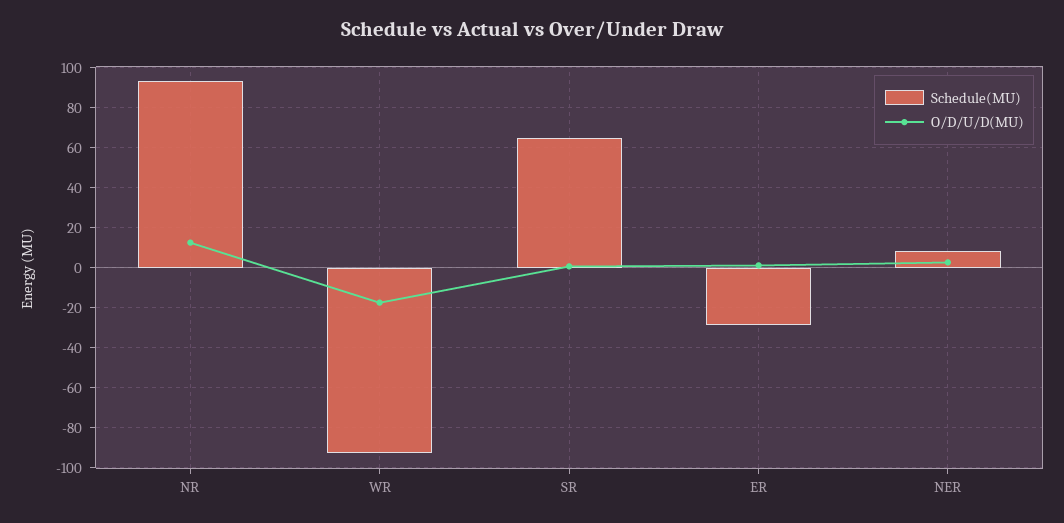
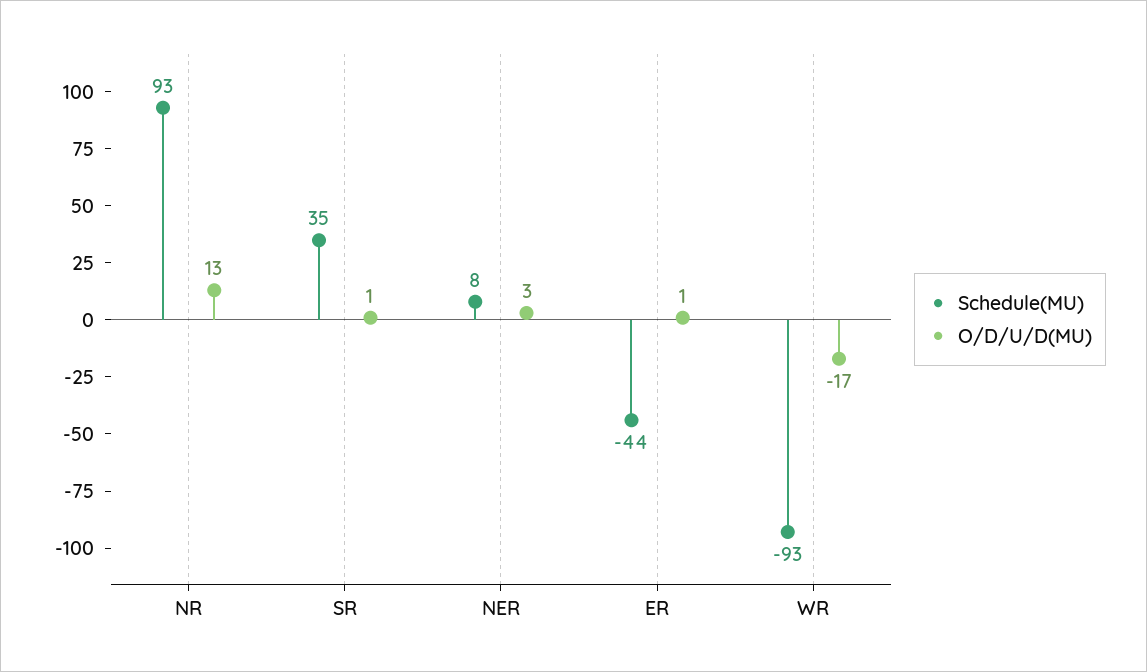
Schedule(MU), SR: 65 -> 35
Schedule(MU), ER: -30 -> -44

